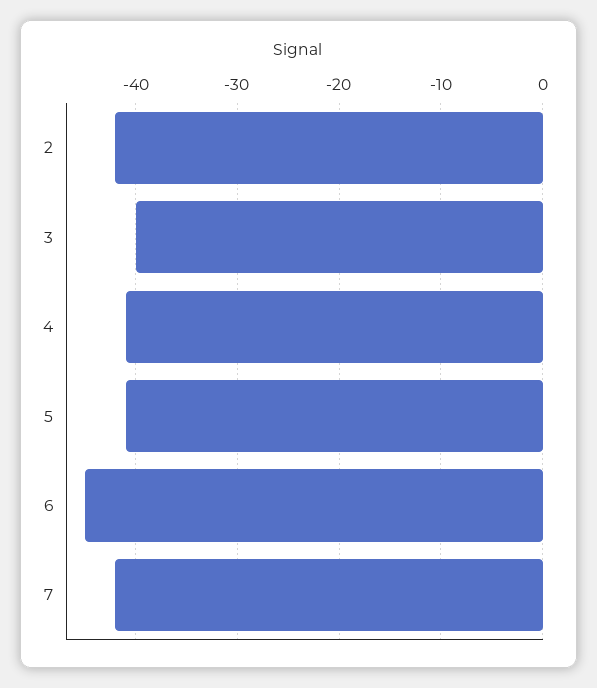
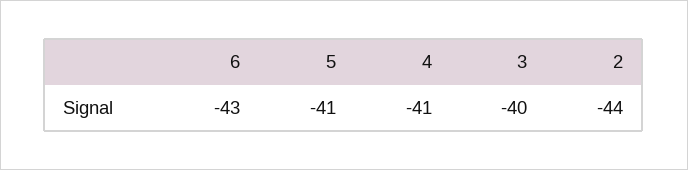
2: -42 -> -44
6: -45 -> -43
7: -42 -> none

